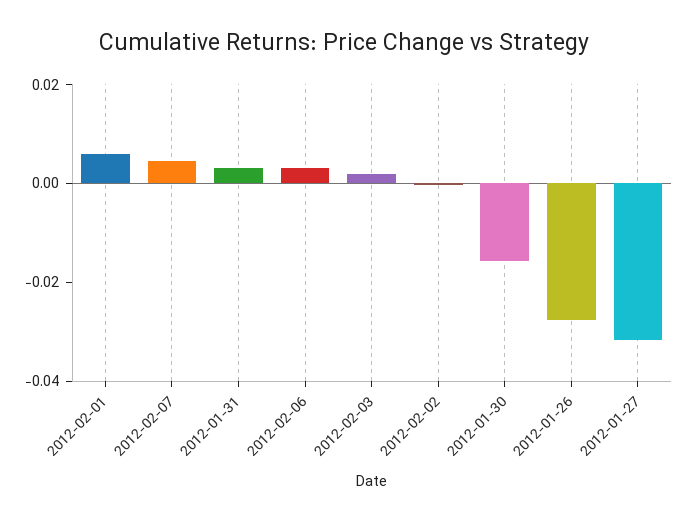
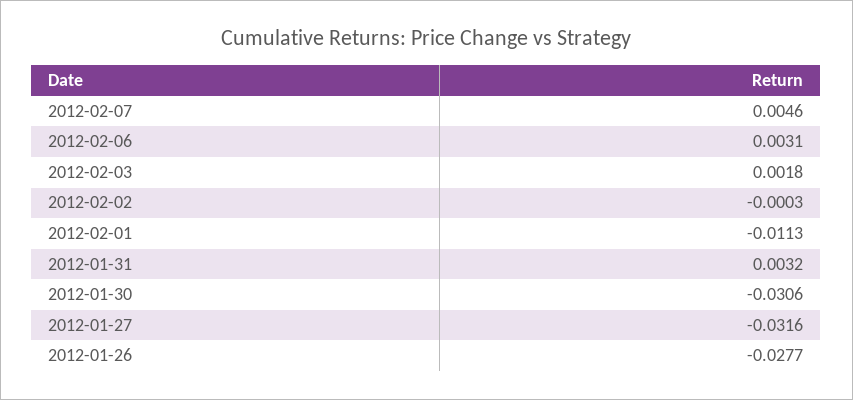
2012-02-01: 0.005 -> -0.0113
2012-01-30: -0.015 -> -0.0306

